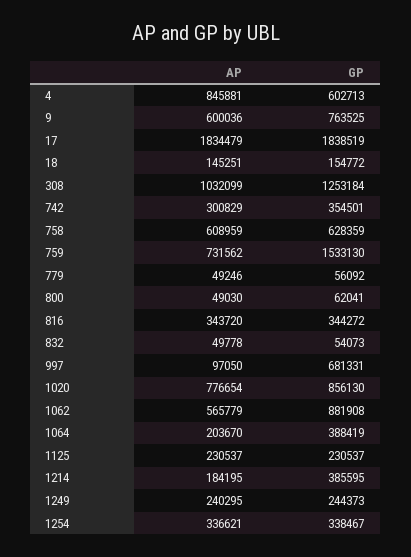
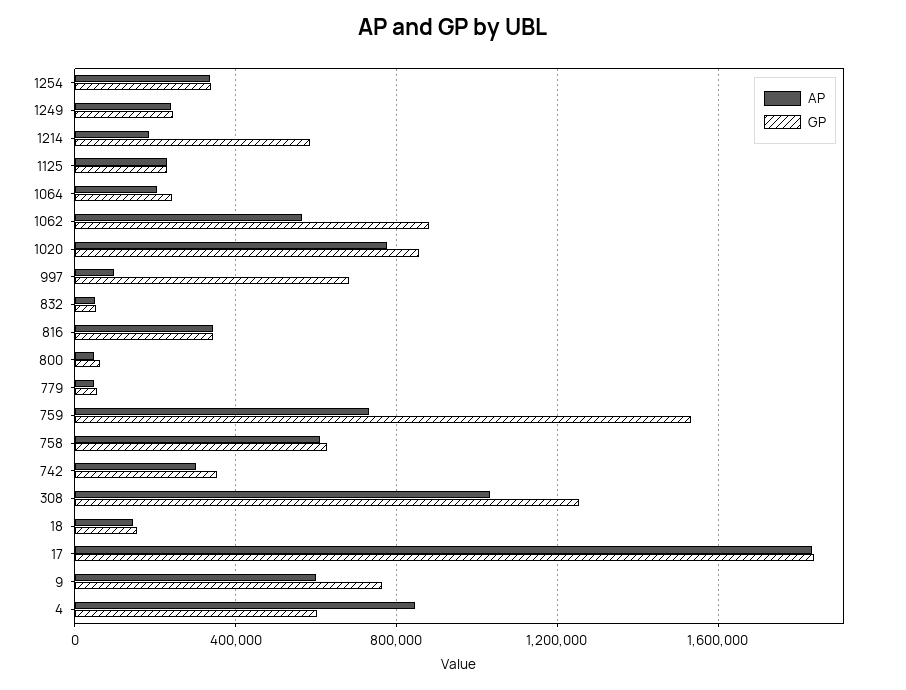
GP, 1064: 388419 -> 250000
GP, 1214: 385595 -> 600000

